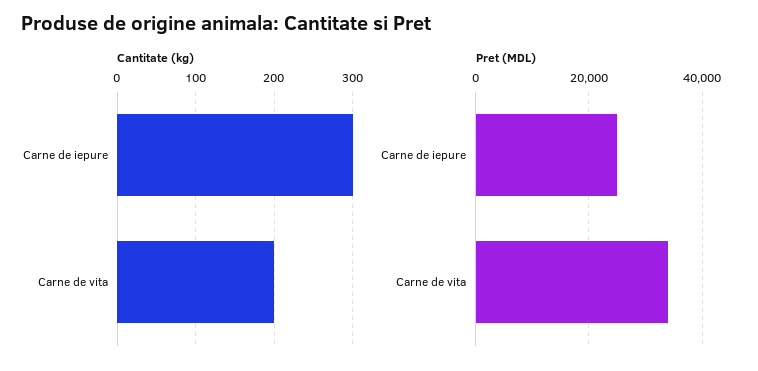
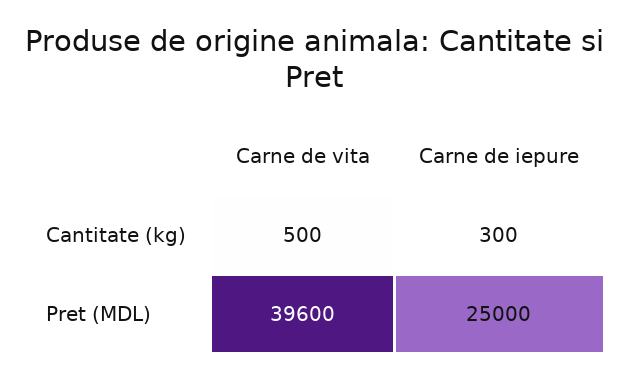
Cantitate (kg), Carne de vita: 200 -> 500
Pret (MDL), Carne de vita: 34000 -> 39600

